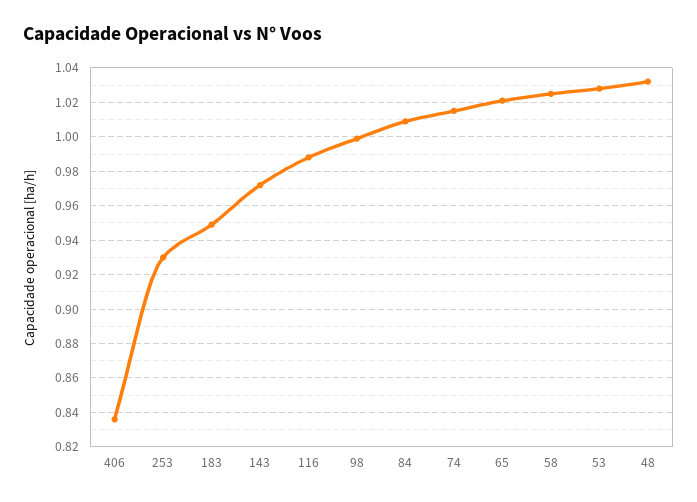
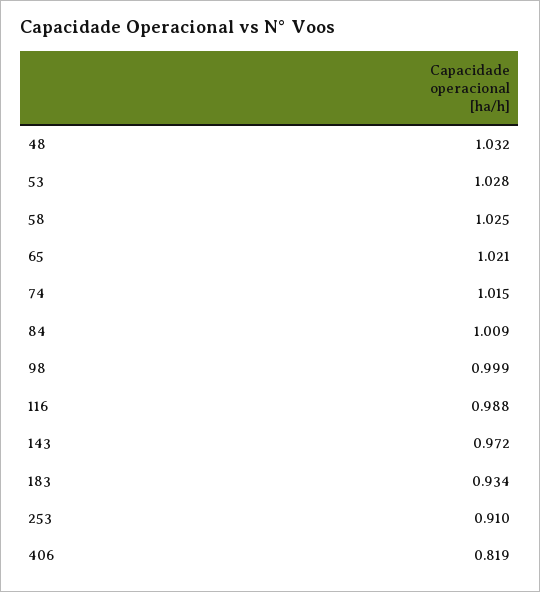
406: 0.835 -> 0.819
253: 0.93 -> 0.91
183: 0.95 -> 0.934

